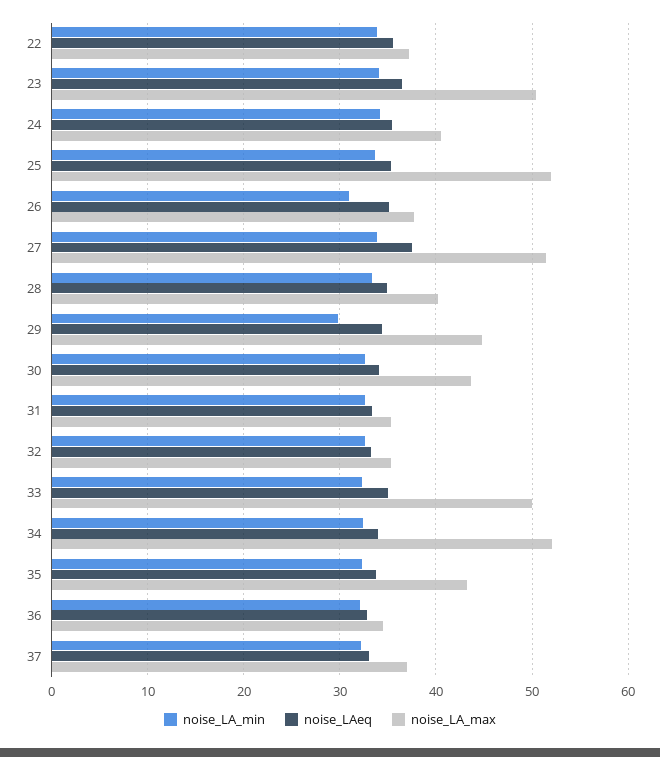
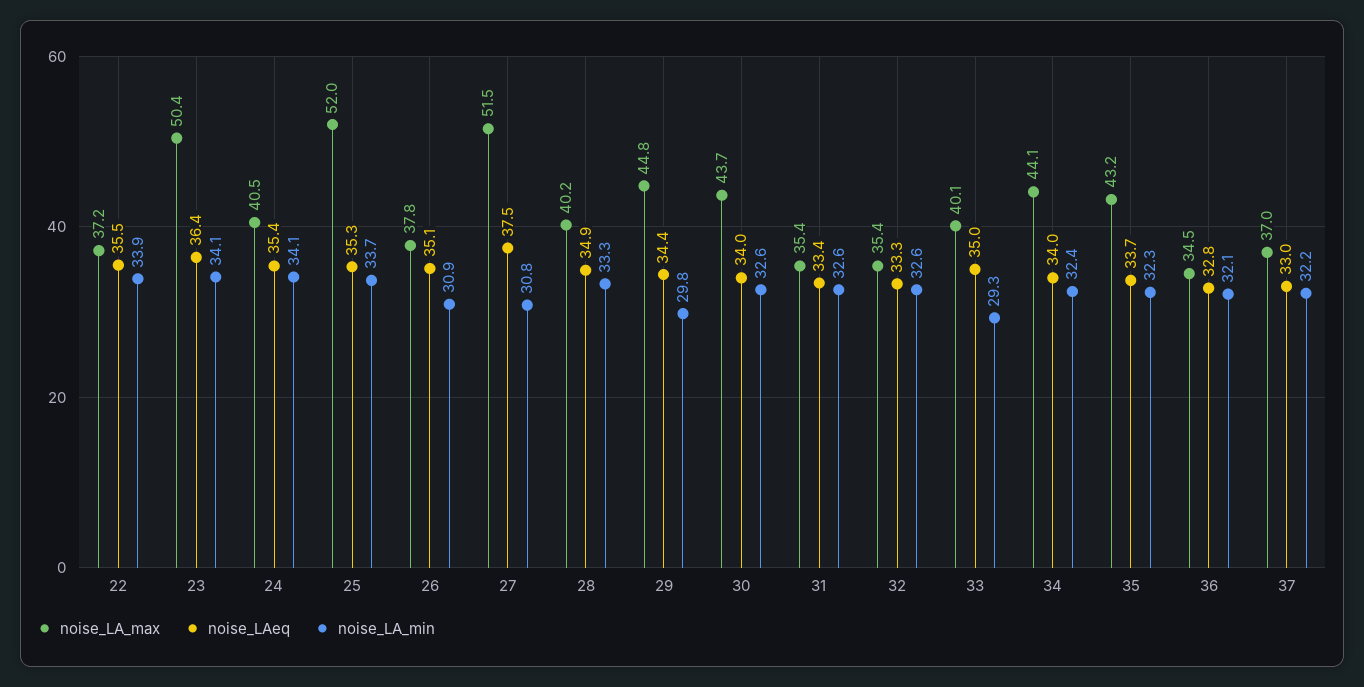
noise_LA_min, 27: 34 -> 30.8
noise_LA_min, 33: 32 -> 29.3
noise_LA_max, 33: 50 -> 40.1
noise_LA_max, 34: 52 -> 44.1

